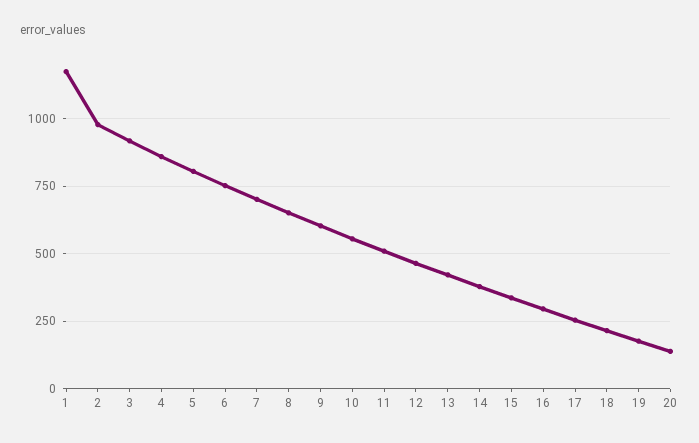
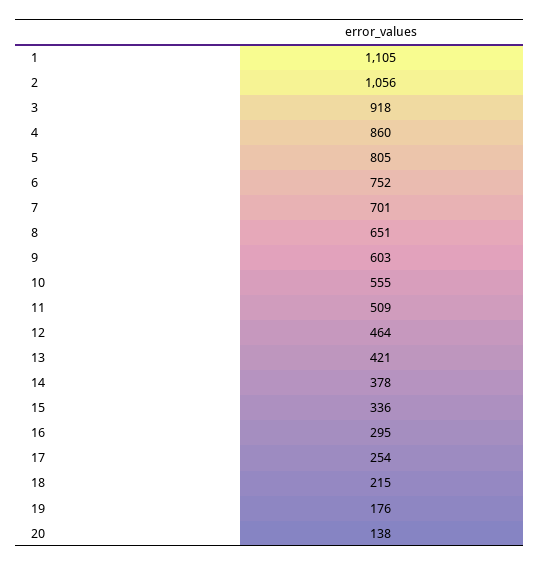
1: 1175 -> 1105
2: 975 -> 1056

